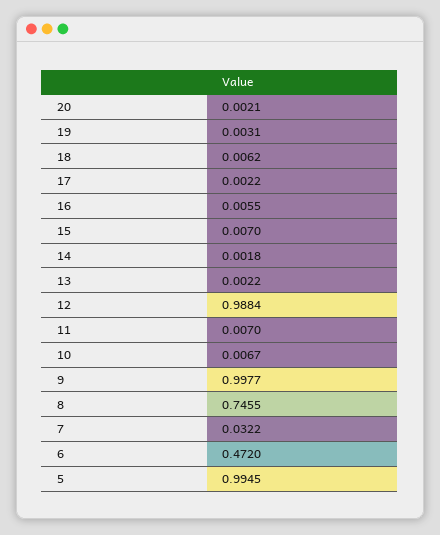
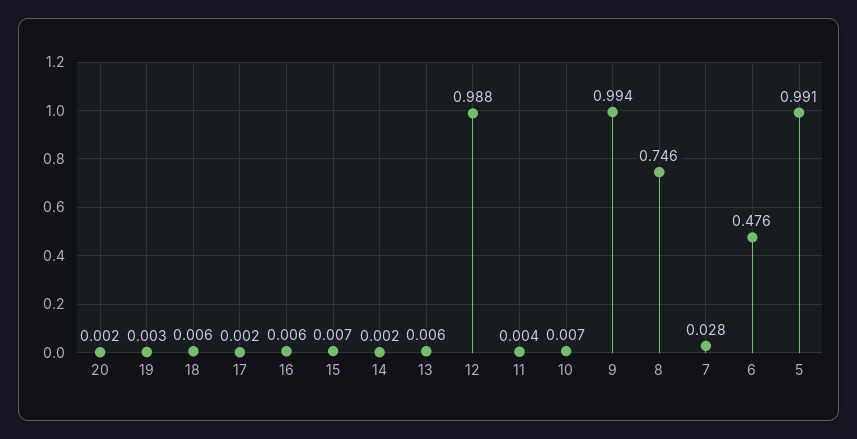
13: 0.0022 -> 0.006
11: 0.007 -> 0.004
9: 0.9977 -> 0.994
7: 0.0322 -> 0.028
6: 0.472 -> 0.476
5: 0.9945 -> 0.991

